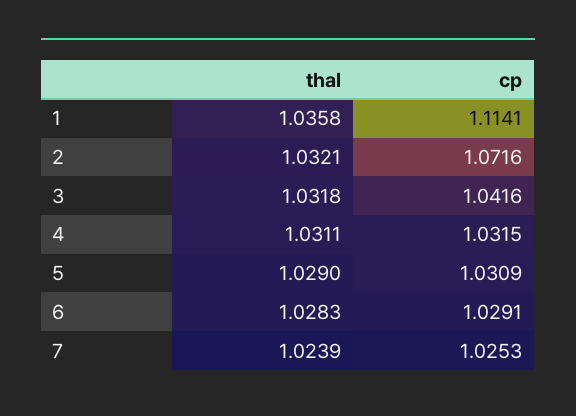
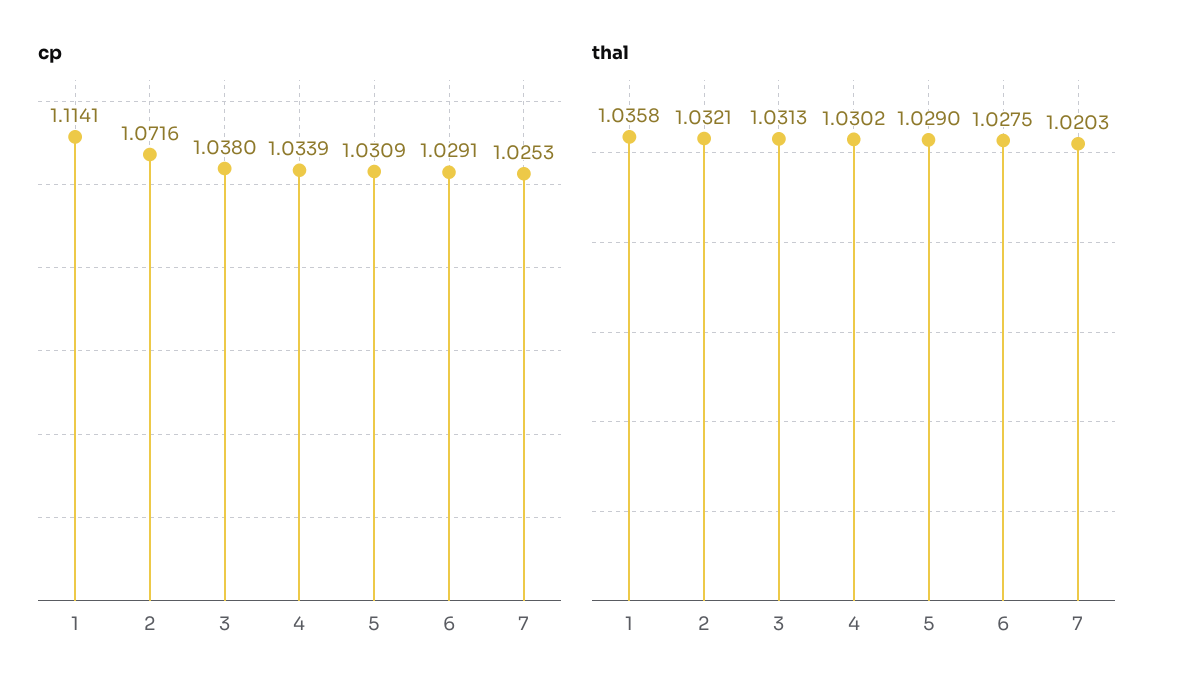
thal, 3: 1.0318 -> 1.0313
cp, 3: 1.0416 -> 1.038
thal, 4: 1.0311 -> 1.0302
cp, 4: 1.0315 -> 1.0339
thal, 6: 1.0283 -> 1.0275
thal, 7: 1.0239 -> 1.0203

